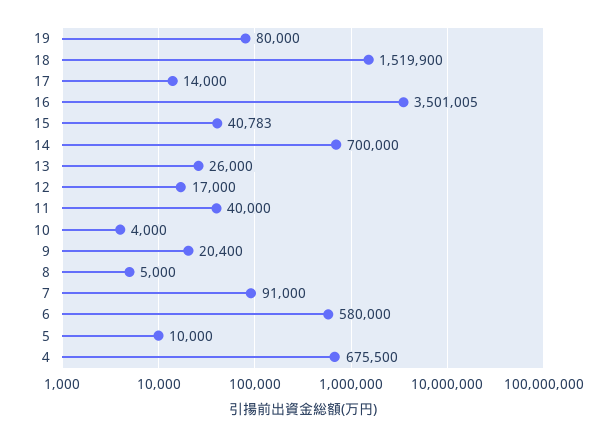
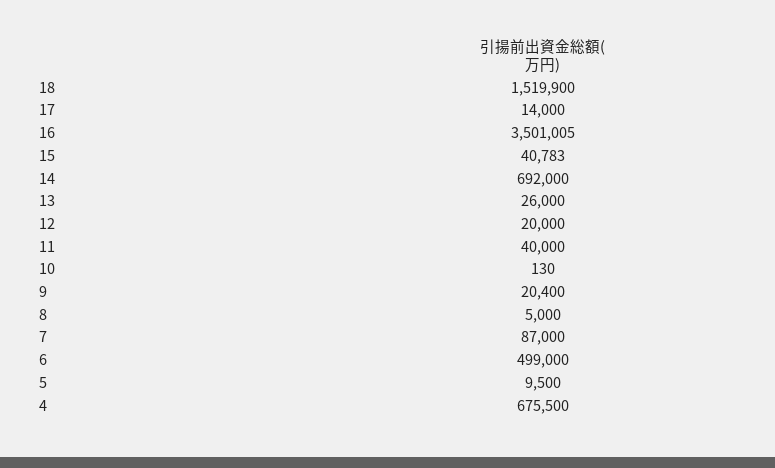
19: 80000 -> none
14: 700000 -> 692000
12: 17000 -> 20000
10: 4000 -> 130
7: 91000 -> 87000
6: 580000 -> 499000
5: 10000 -> 9500

